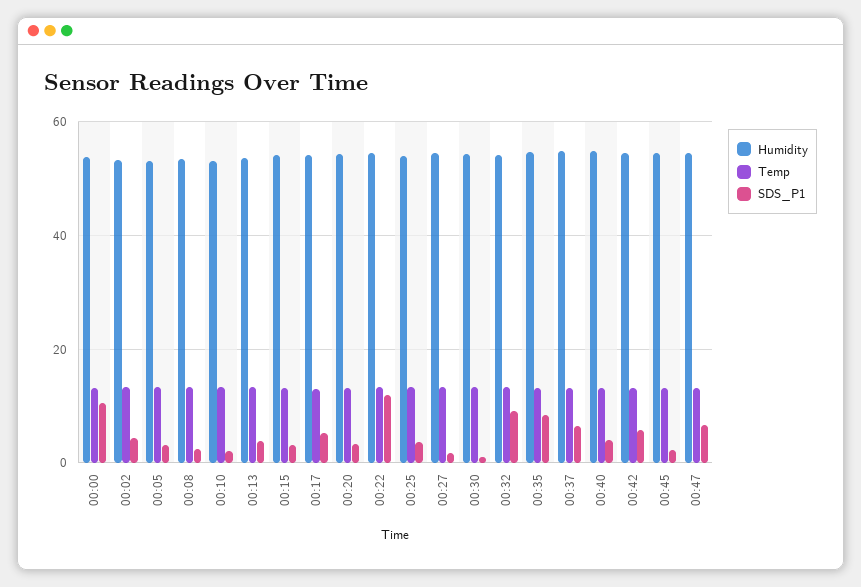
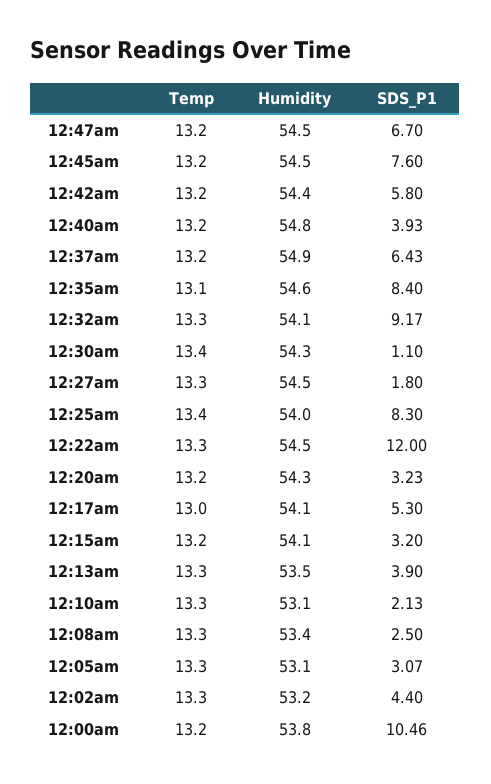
SDS_P1, 00:25: 4 -> 8.3
SDS_P1, 00:45: 2 -> 7.6

